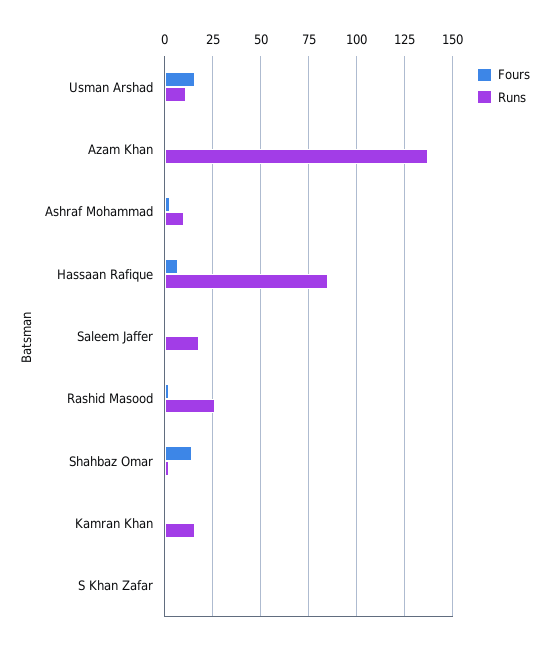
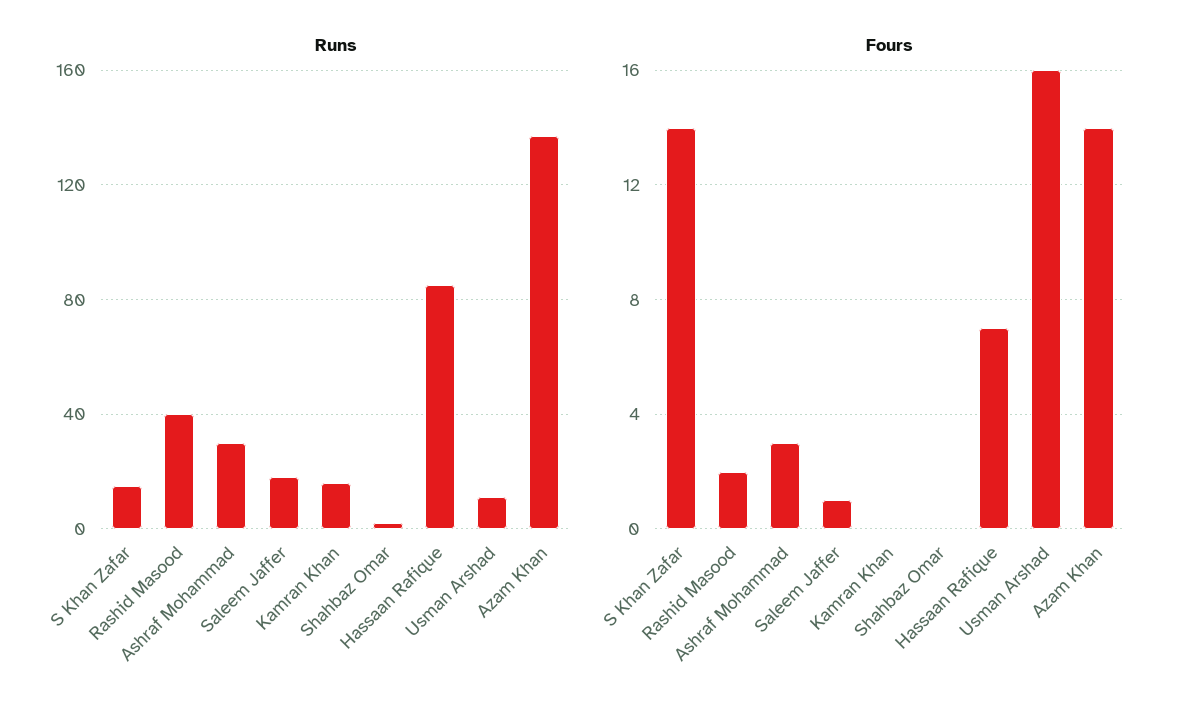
Fours, Azam Khan: 0 -> 14
Runs, Ashraf Mohammad: 10 -> 30
Runs, Rashid Masood: 25 -> 40
Fours, Shahbaz Omar: 15 -> 0
Fours, S Khan Zafar: 0 -> 14
Runs, S Khan Zafar: 0 -> 15

